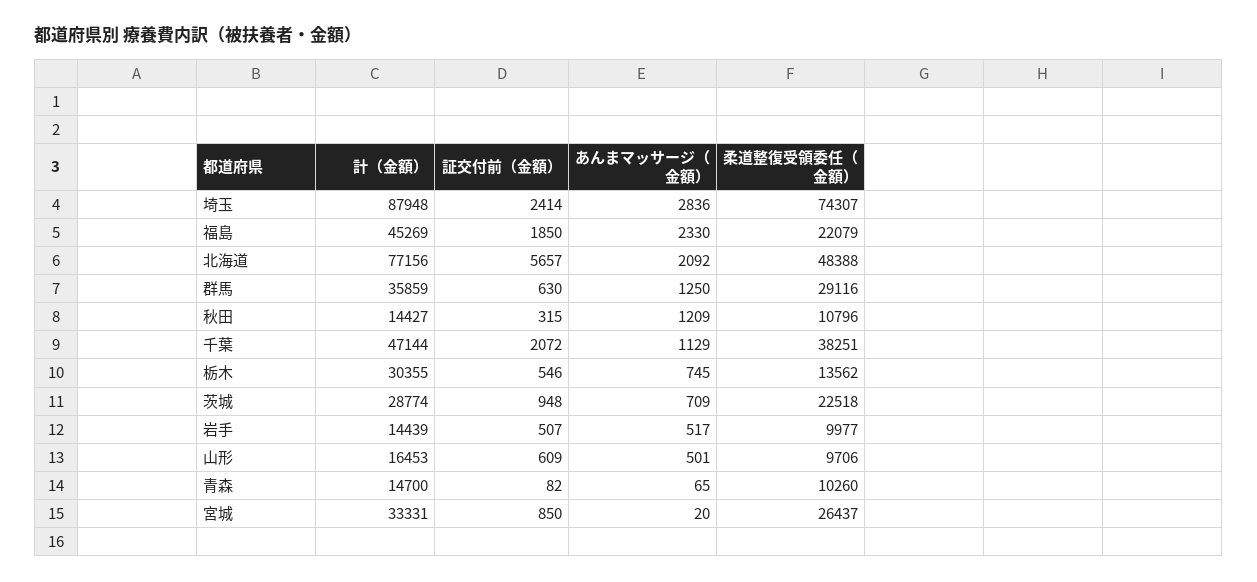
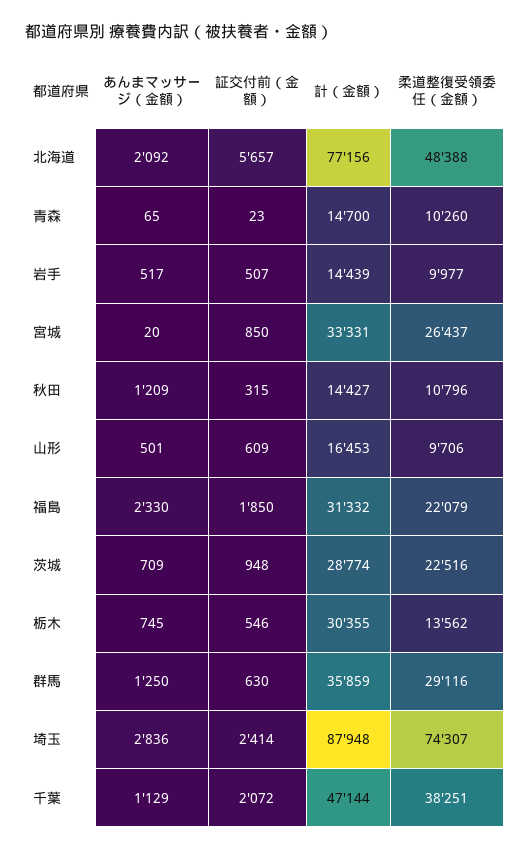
計（金額）, 福島: 45269 -> 31332
柔道整復受領委任（金額）, 茨城: 22518 -> 22516
証交付前（金額）, 青森: 82 -> 23

